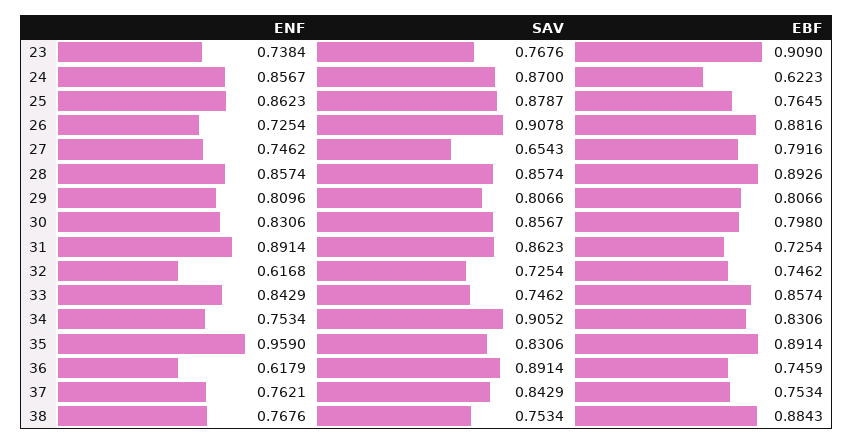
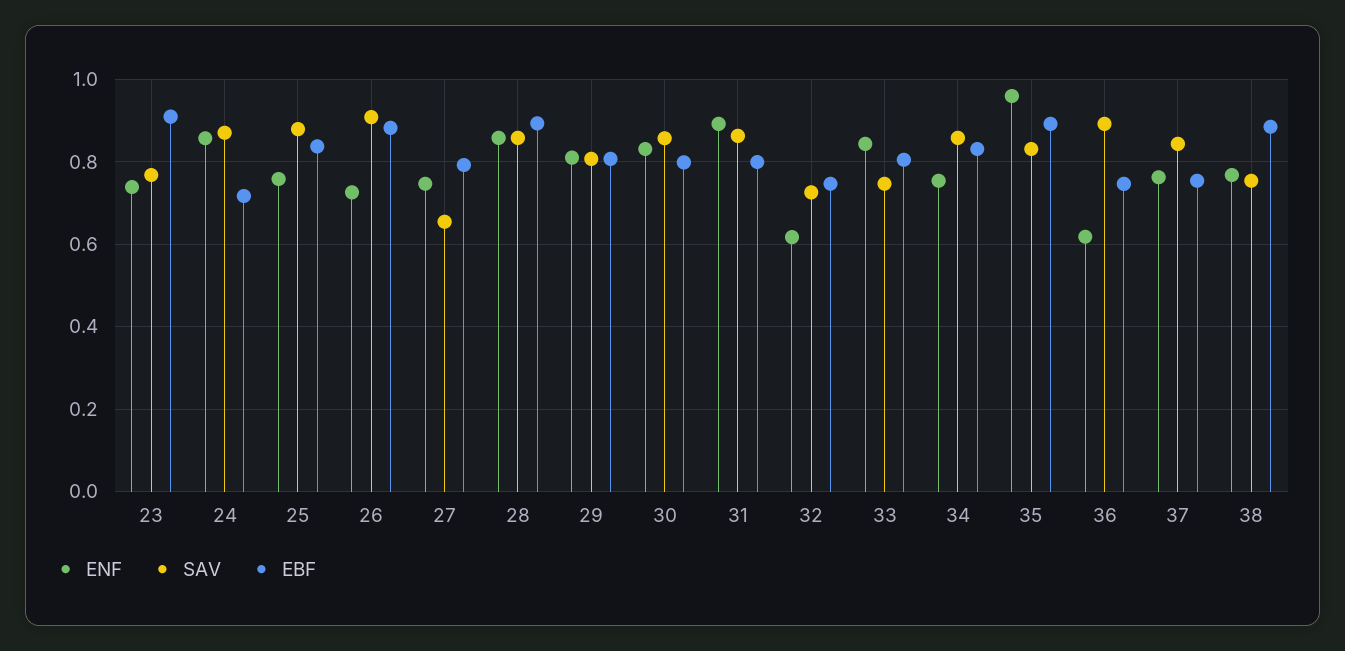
EBF, 24: 0.6223 -> 0.72
ENF, 25: 0.8623 -> 0.76
EBF, 25: 0.7645 -> 0.84
EBF, 31: 0.7254 -> 0.8
EBF, 33: 0.8574 -> 0.8
SAV, 34: 0.9052 -> 0.86

